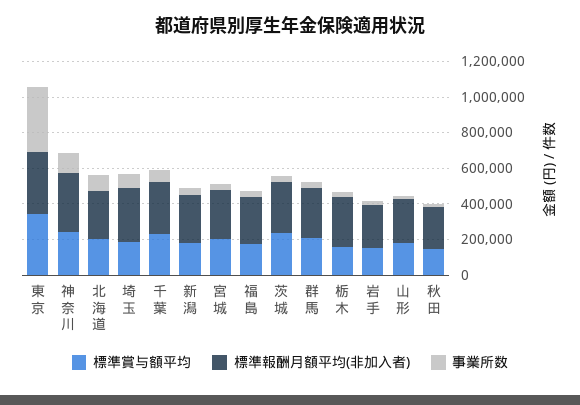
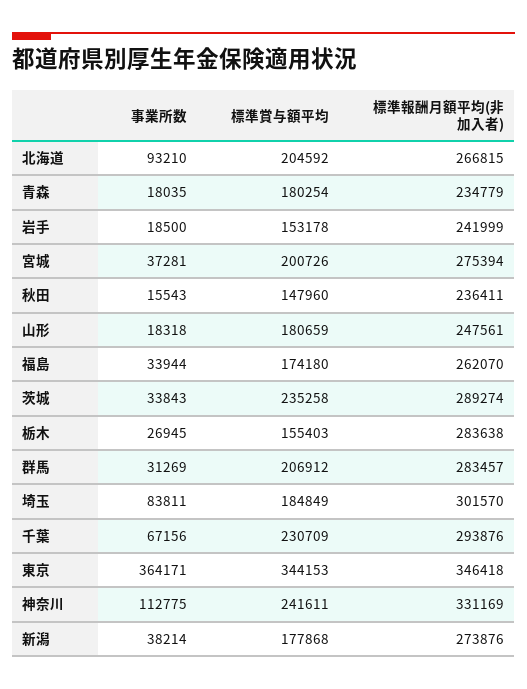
事業所数, 青森: none -> 18035
標準賞与額平均, 青森: none -> 180254
標準報酬月額平均(非加入者), 青森: none -> 234779

